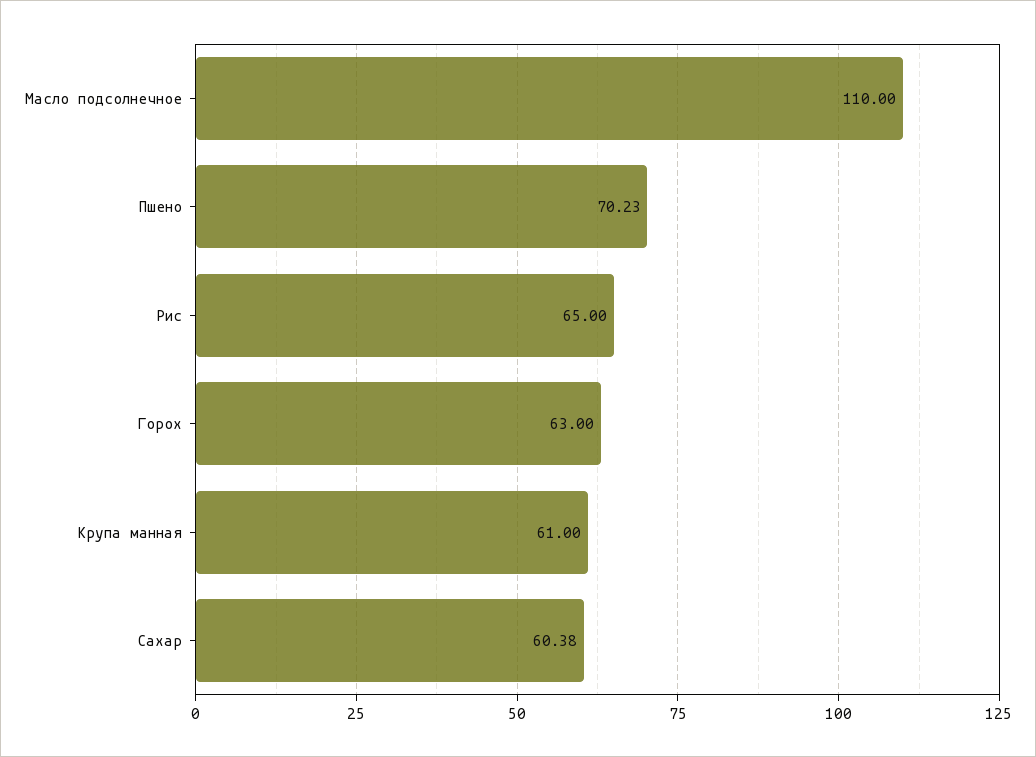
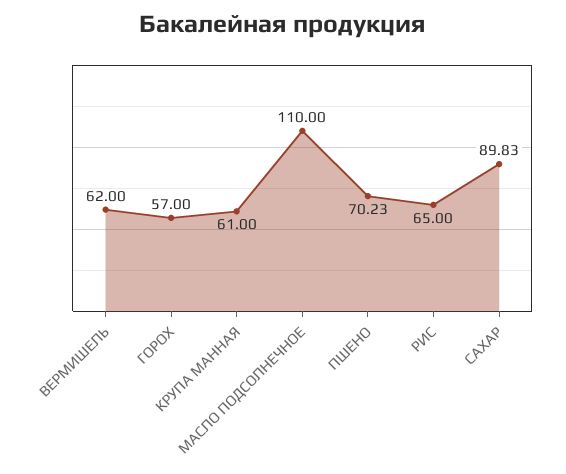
Горох: 63 -> 57
Сахар: 60.38 -> 89.83
ВЕРМИШЕЛЬ: none -> 62

